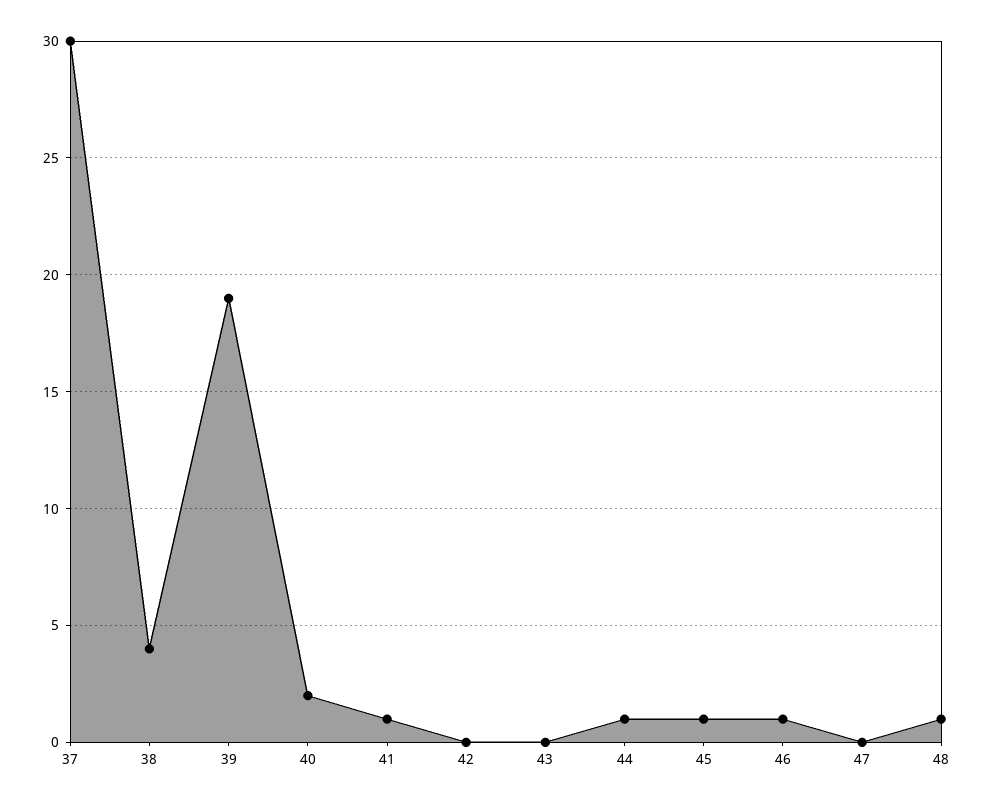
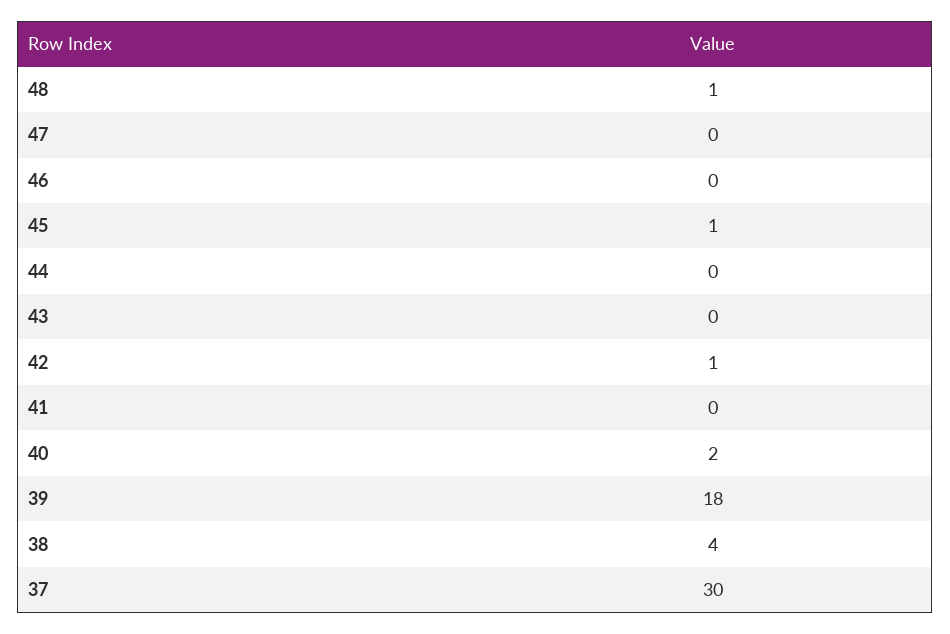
39: 19 -> 18
41: 1 -> 0
42: 0 -> 1
44: 1 -> 0
46: 1 -> 0

